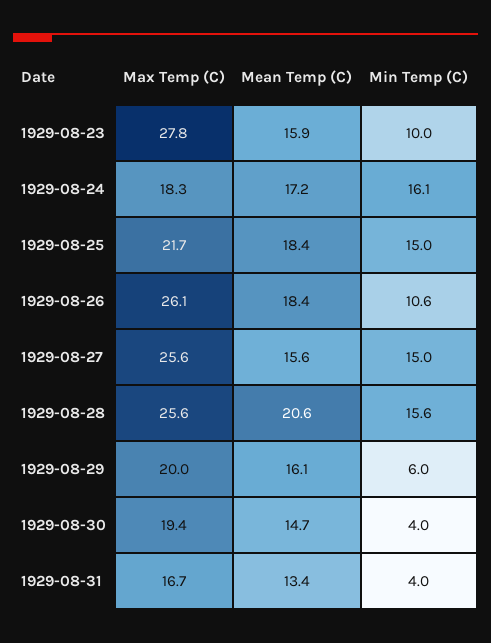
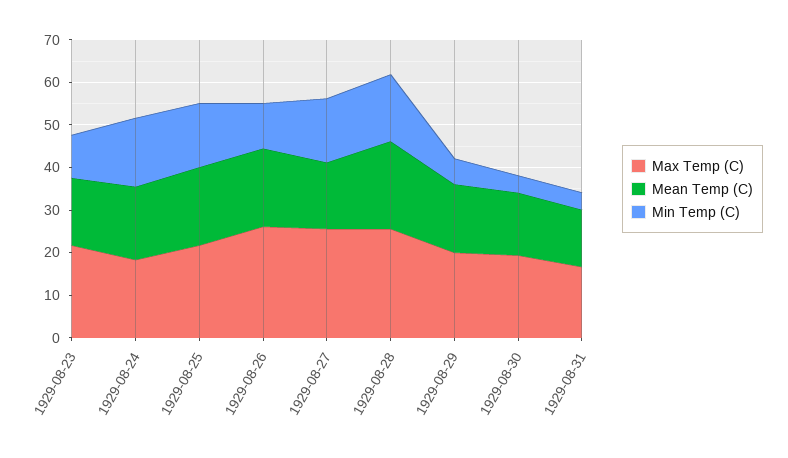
Max Temp (C), 1929-08-23: 27.8 -> 22

